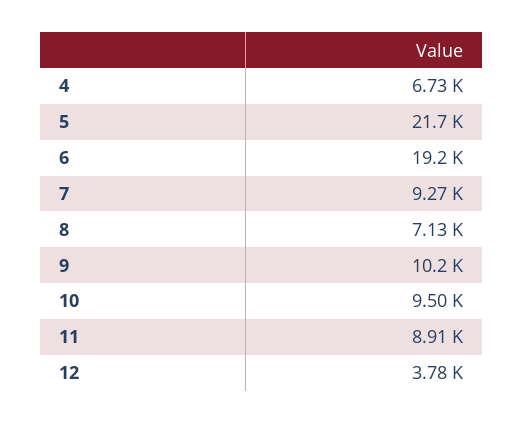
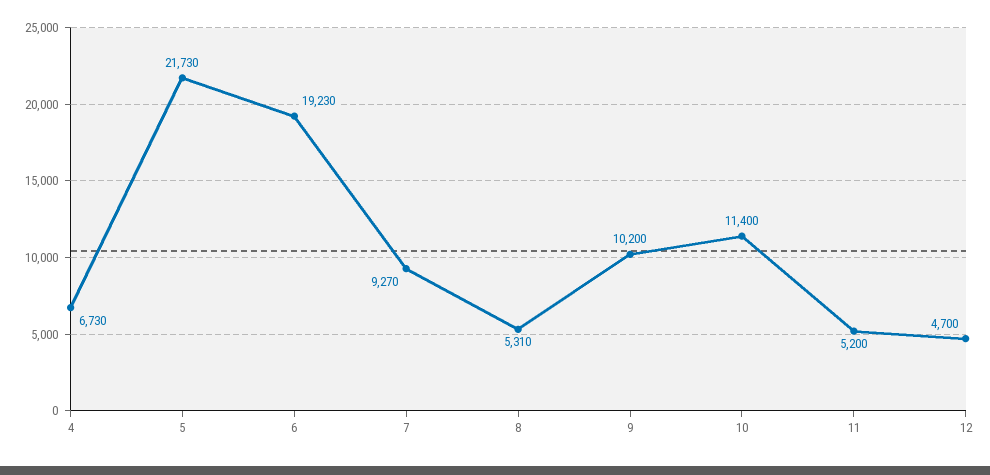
8: 7130 -> 5310
10: 9500 -> 11400
11: 8910 -> 5200
12: 3780 -> 4700

